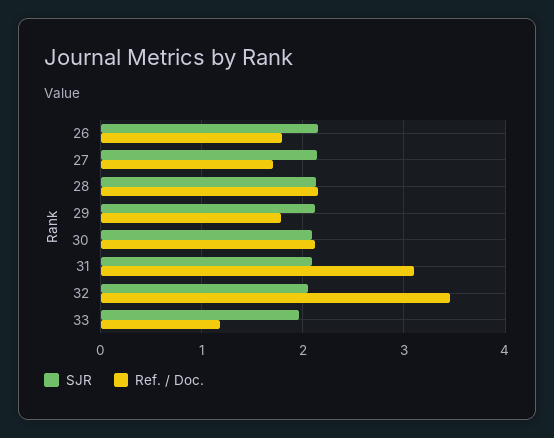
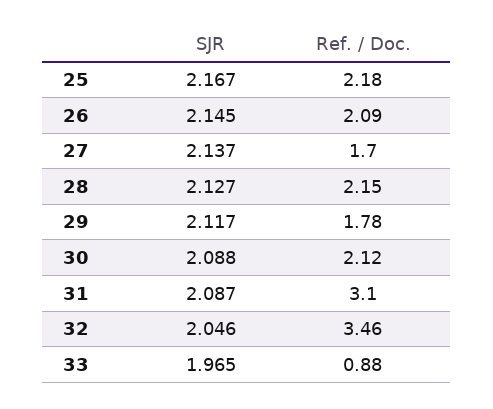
Ref. / Doc., 26: 1.8 -> 2.09
Ref. / Doc., 33: 1.2 -> 0.88
SJR, 25: none -> 2.167
Ref. / Doc., 25: none -> 2.18

